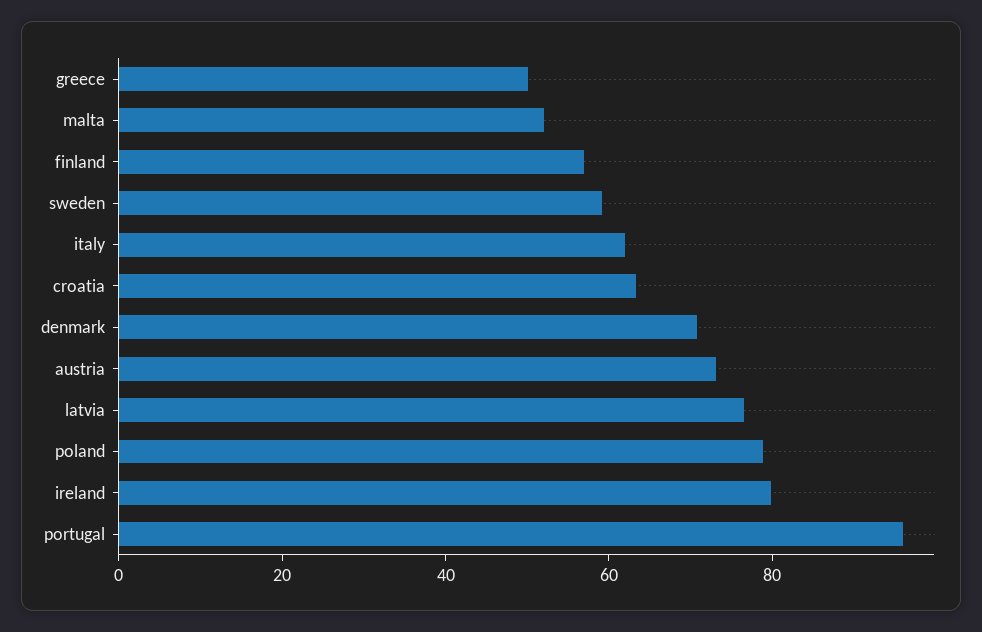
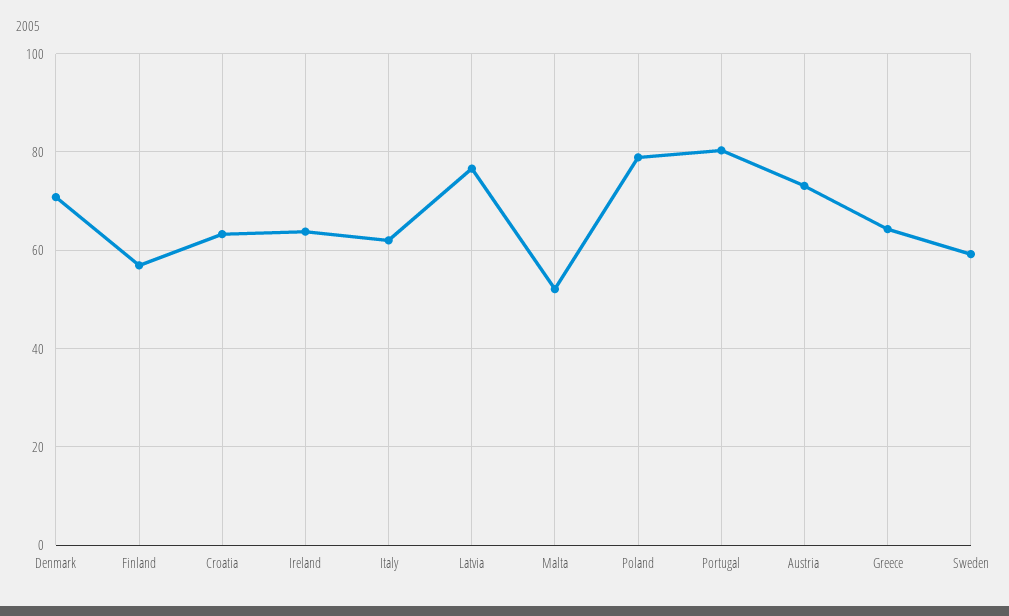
greece: 50 -> 64
ireland: 80 -> 64
portugal: 95 -> 80

